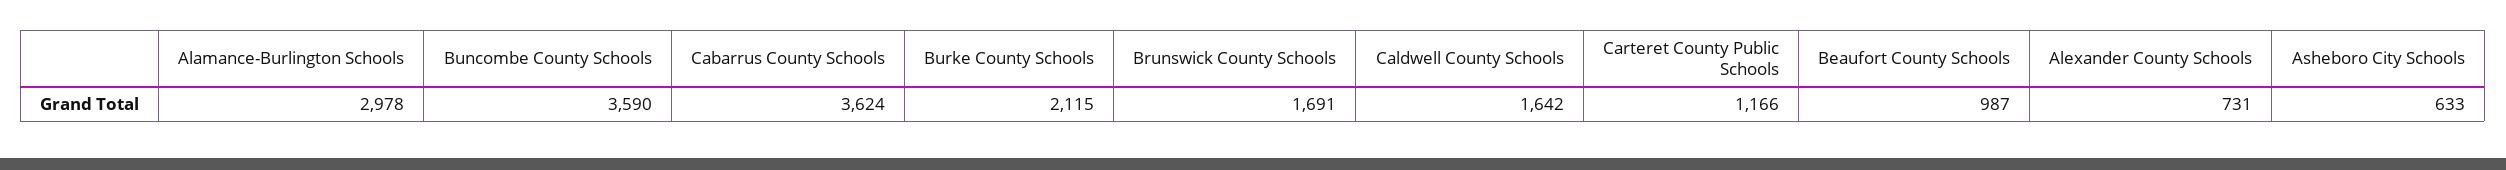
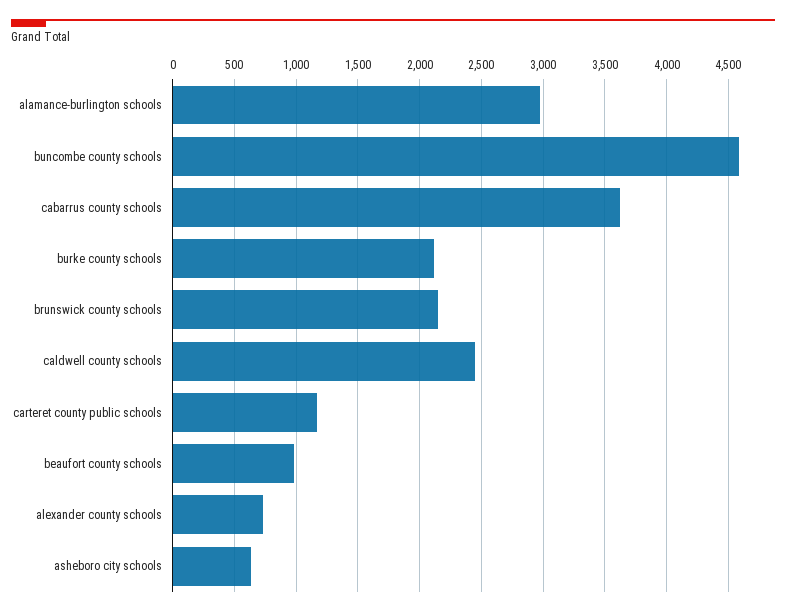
Buncombe County Schools: 3590 -> 4600
Brunswick County Schools: 1691 -> 2150
Caldwell County Schools: 1642 -> 2450

